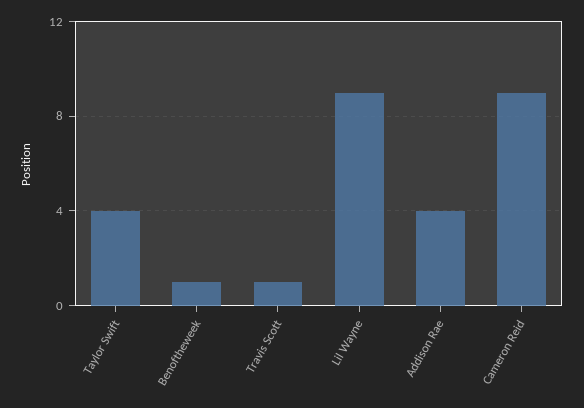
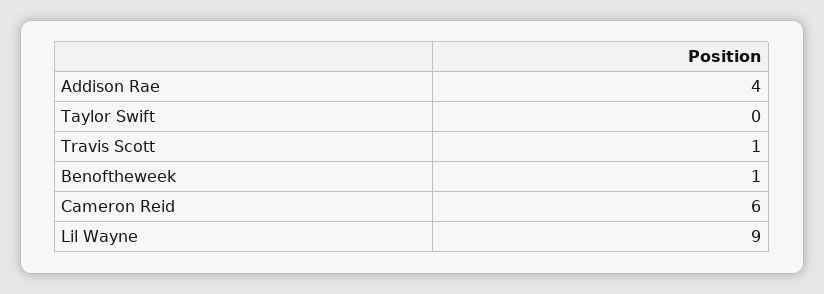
Taylor Swift: 4 -> 0
Cameron Reid: 9 -> 6

